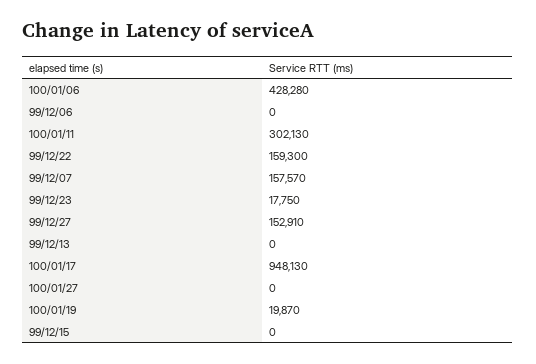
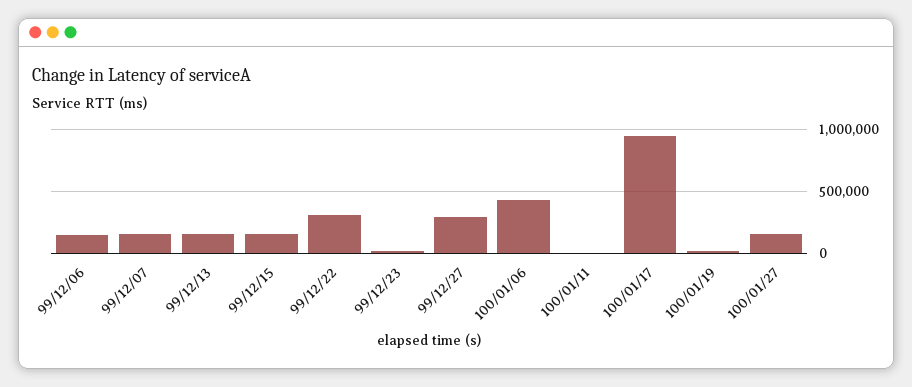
99/12/06: 0 -> 150000
100/01/11: 302130 -> 0
99/12/22: 159300 -> 300000
99/12/27: 152910 -> 300000
99/12/13: 0 -> 150000
100/01/27: 0 -> 150000
99/12/15: 0 -> 150000

